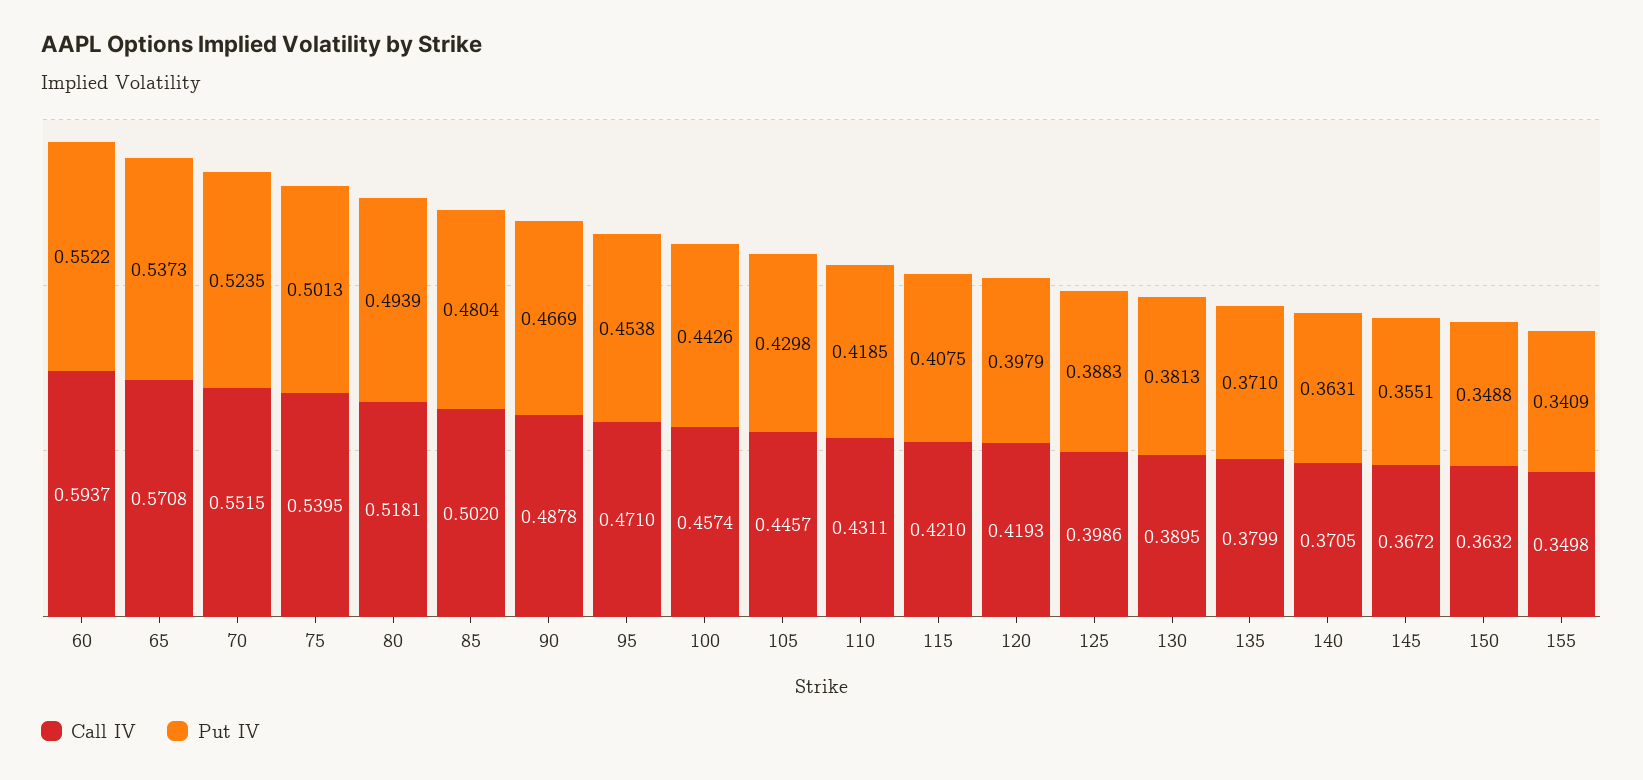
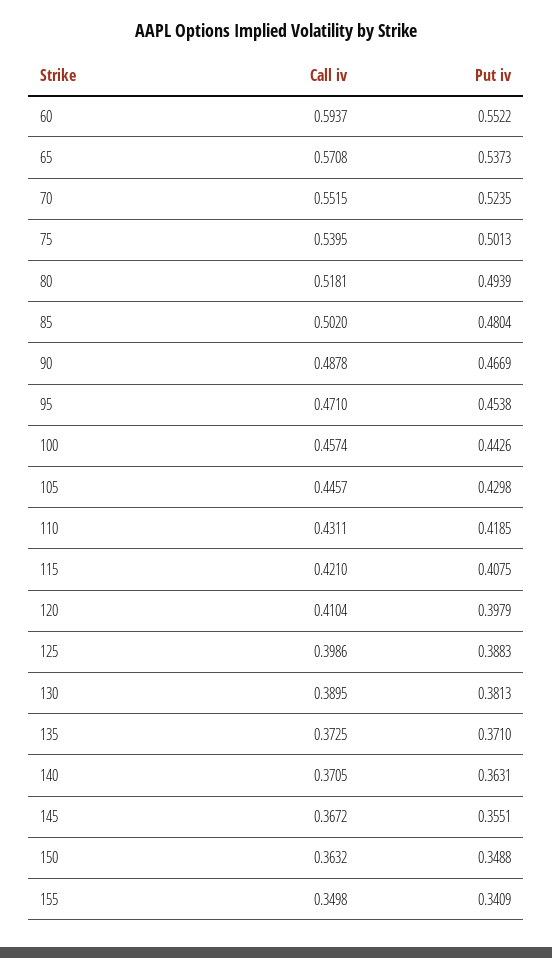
Call IV, 120: 0.4193 -> 0.4104
Call IV, 135: 0.3799 -> 0.3725

